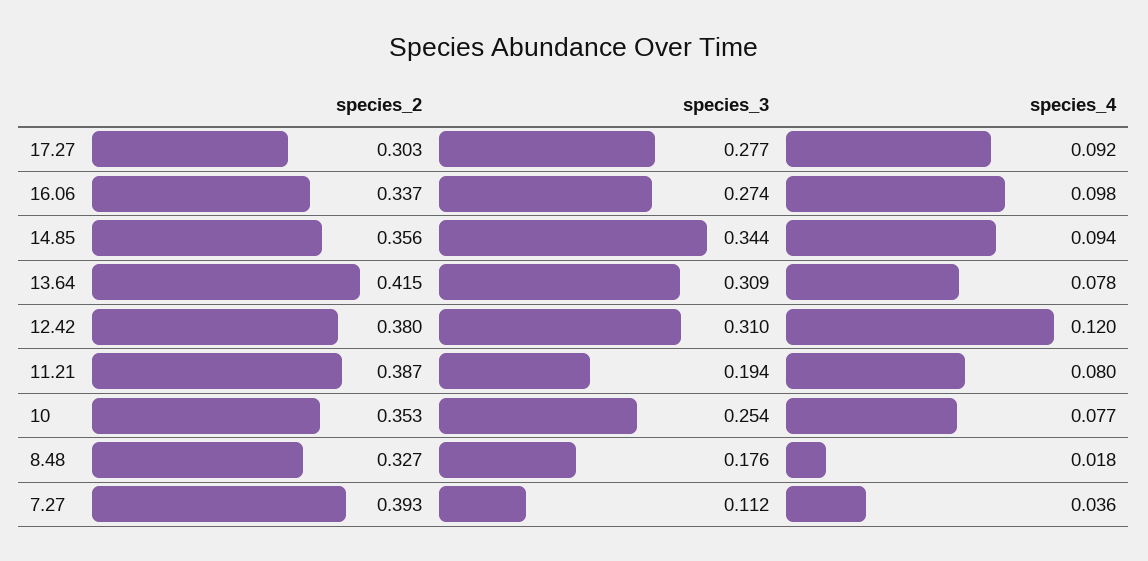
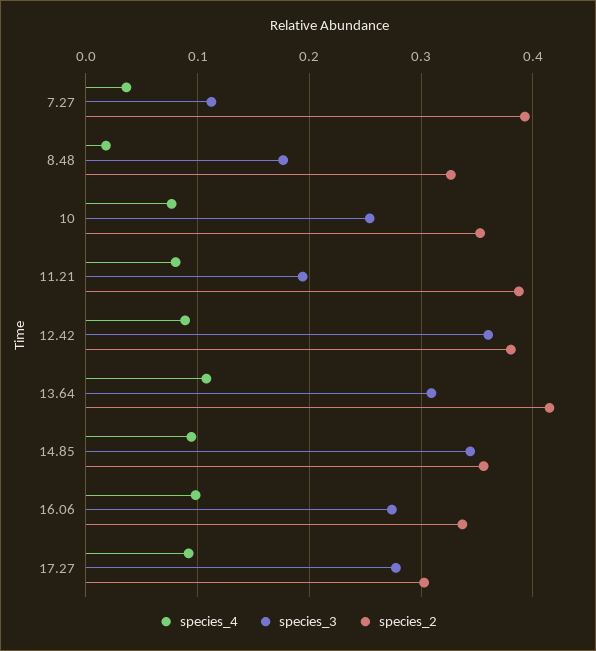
species_4, 13.64: 0.078 -> 0.11
species_3, 12.42: 0.31 -> 0.36
species_4, 12.42: 0.12 -> 0.09

